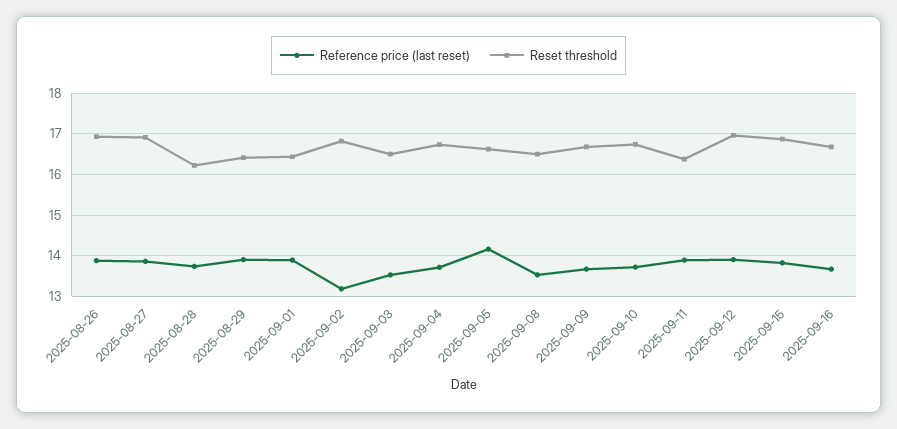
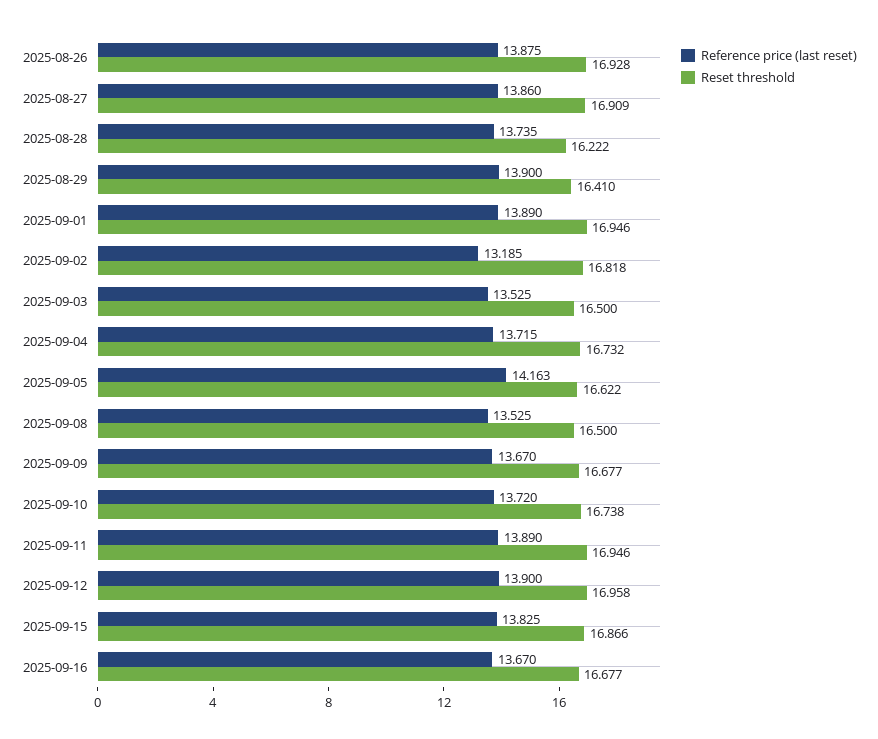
Reset threshold, 2025-09-01: 16.4 -> 16.946
Reset threshold, 2025-09-11: 16.4 -> 16.946

